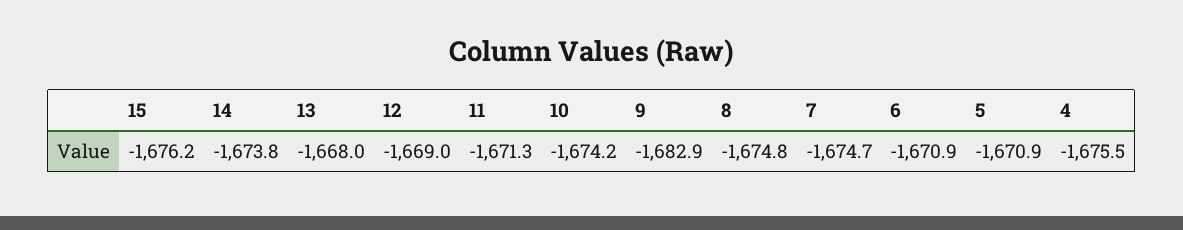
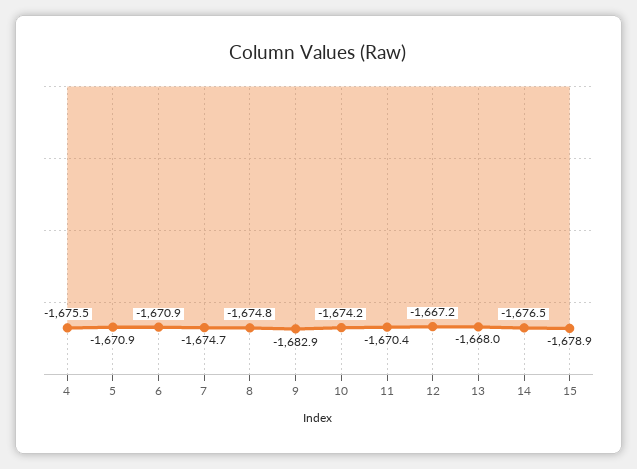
15: -1676.2 -> -1678.9
14: -1673.8 -> -1676.5
12: -1669 -> -1667.2
11: -1671.3 -> -1670.4

